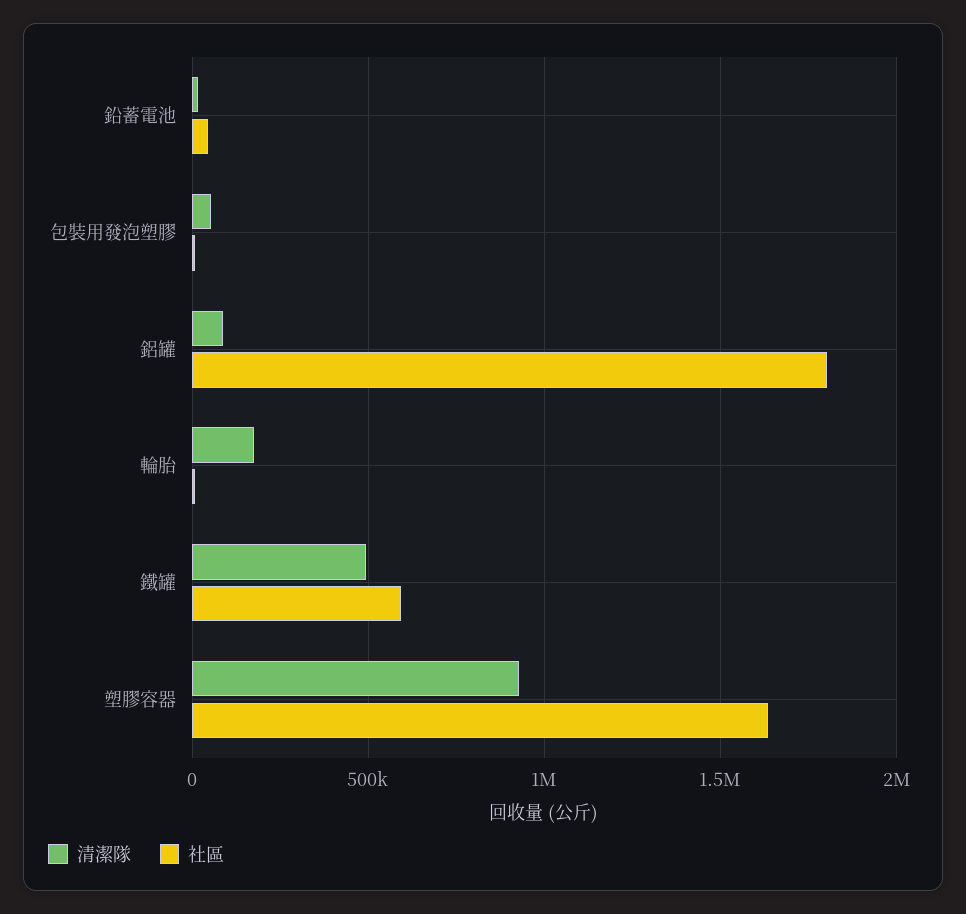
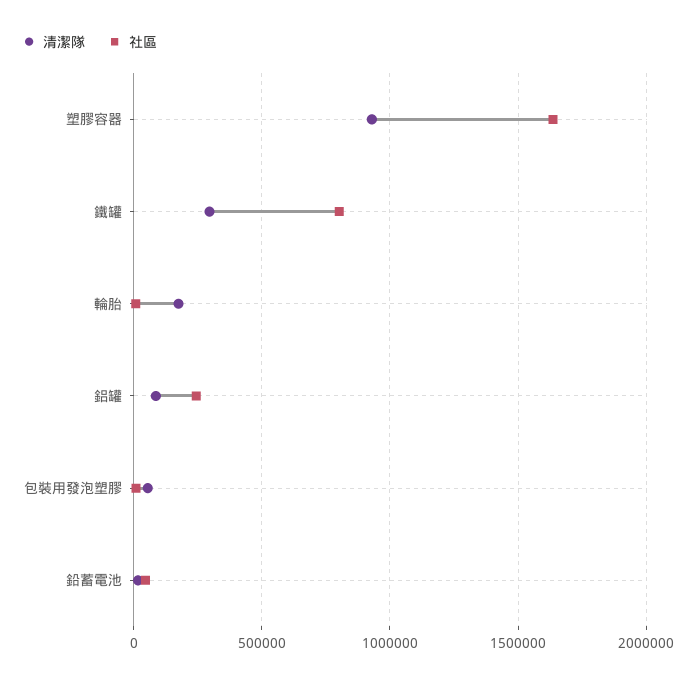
社區, 鋁罐: 1800000 -> 250000
清潔隊, 鐵罐: 500000 -> 300000
社區, 鐵罐: 600000 -> 800000

